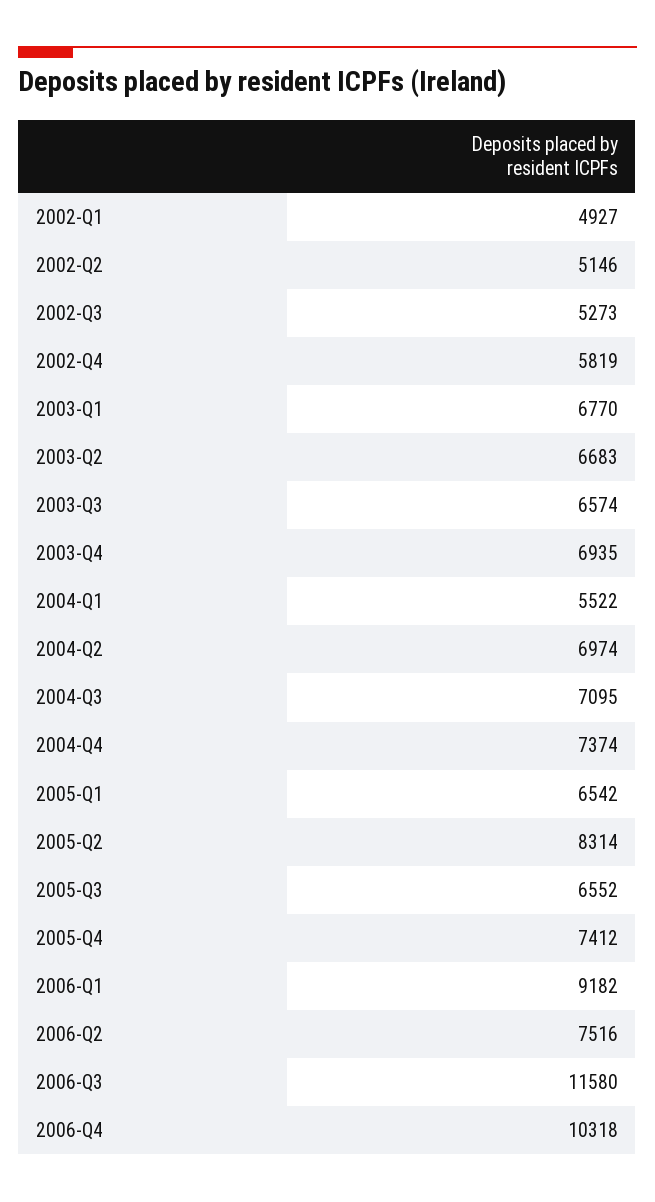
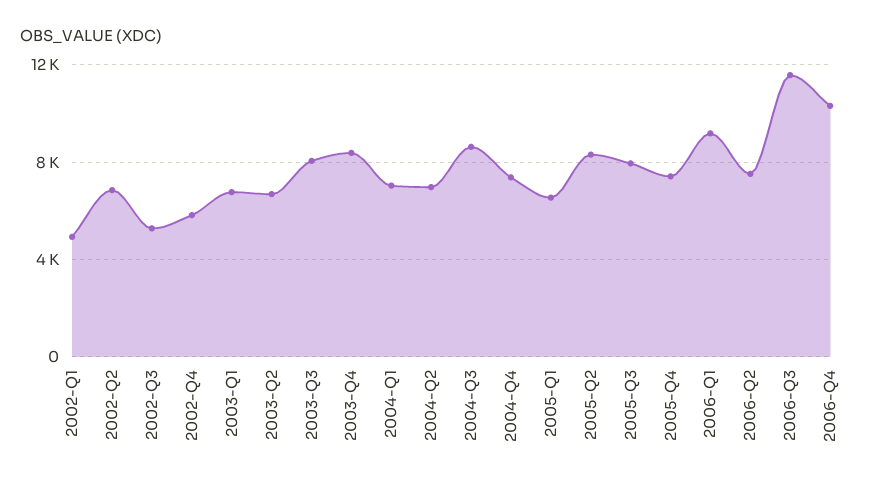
2002-Q2: 5146 -> 7000
2003-Q3: 6574 -> 8000
2003-Q4: 6935 -> 8500
2004-Q1: 5522 -> 7000
2004-Q3: 7095 -> 8500
2005-Q3: 6552 -> 8000

